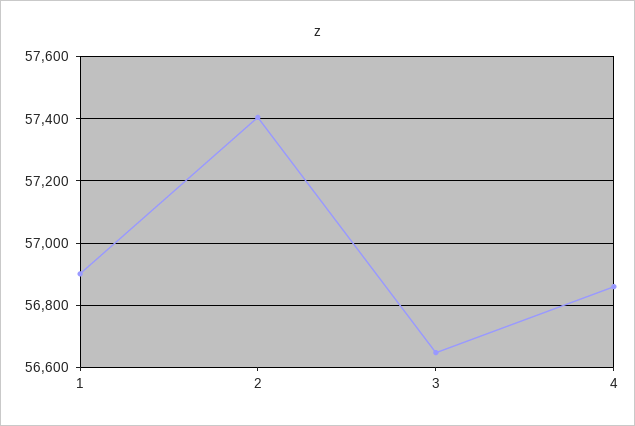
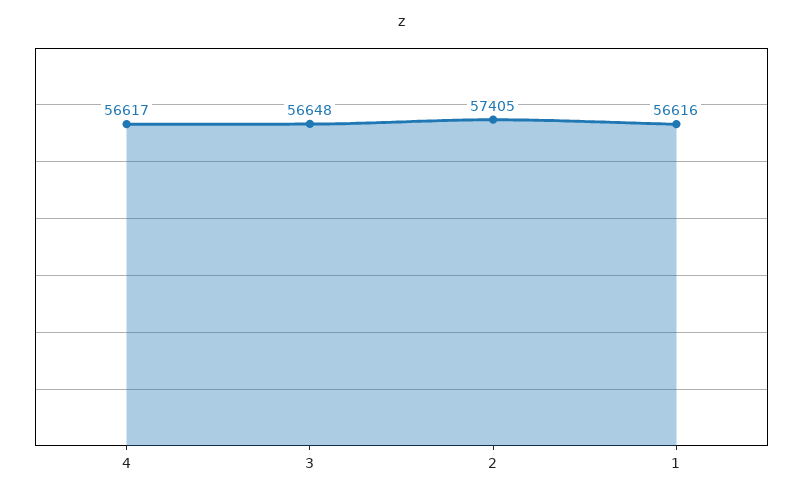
1: 56900 -> 56616
4: 56860 -> 56617

